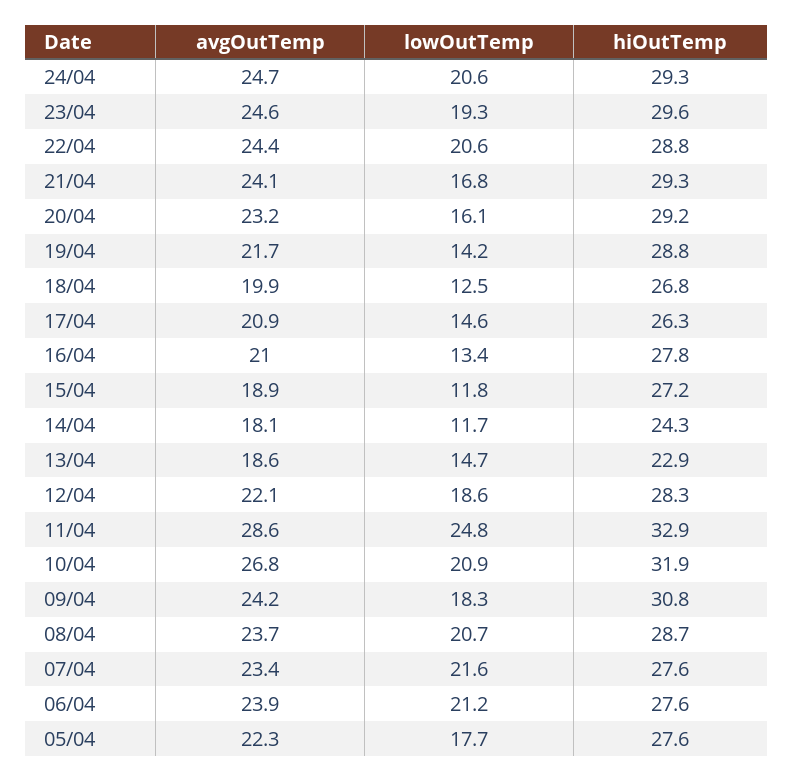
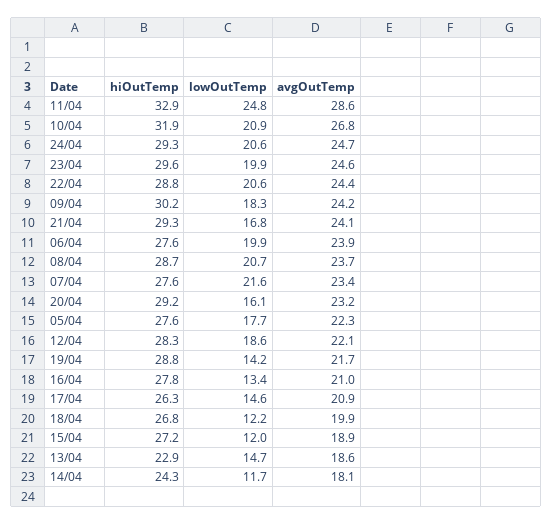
lowOutTemp, 23/04: 19.3 -> 19.9
lowOutTemp, 18/04: 12.5 -> 12.2
lowOutTemp, 15/04: 11.8 -> 12
hiOutTemp, 09/04: 30.8 -> 30.2
lowOutTemp, 06/04: 21.2 -> 19.9

